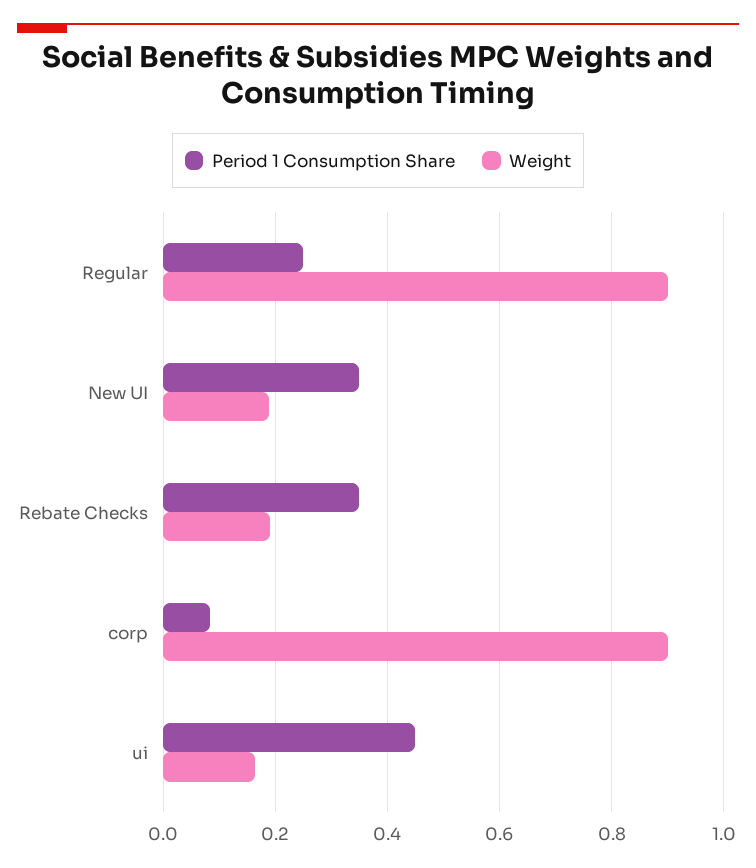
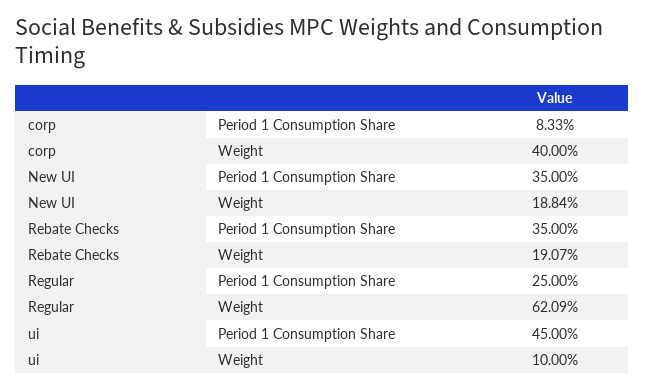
Weight, Regular: 0.9 -> 0.6209
Weight, corp: 0.9 -> 0.4
Weight, ui: 0.16 -> 0.1

